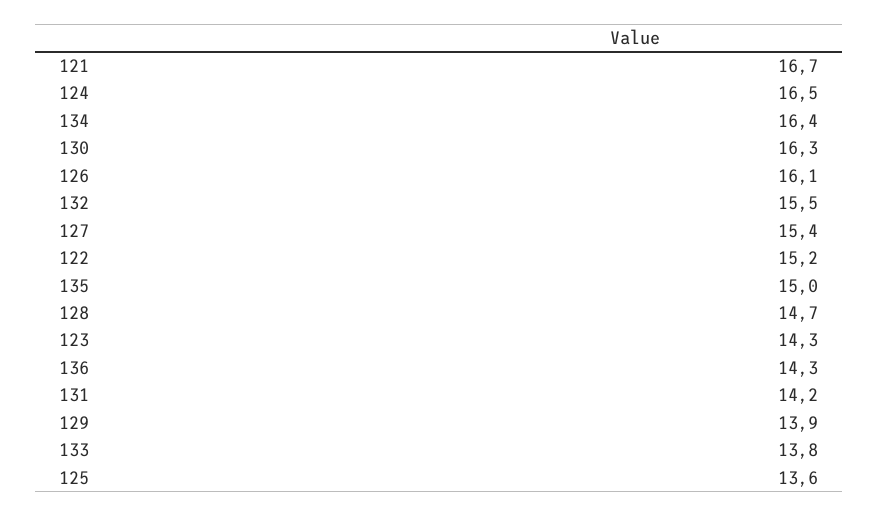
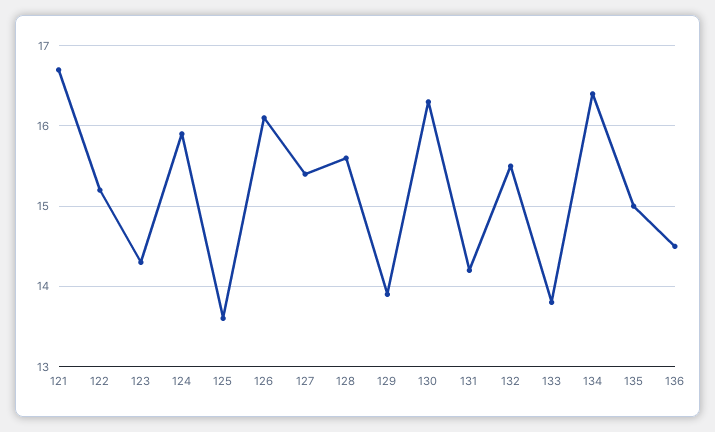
124: 16.5 -> 15.9
128: 14.7 -> 15.6
136: 14.3 -> 14.5

